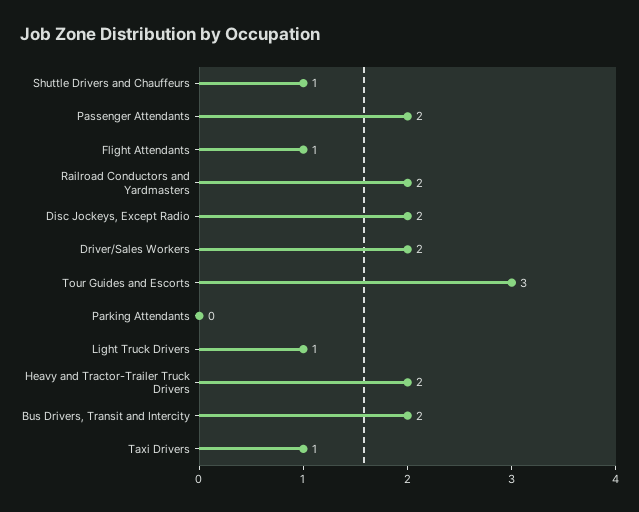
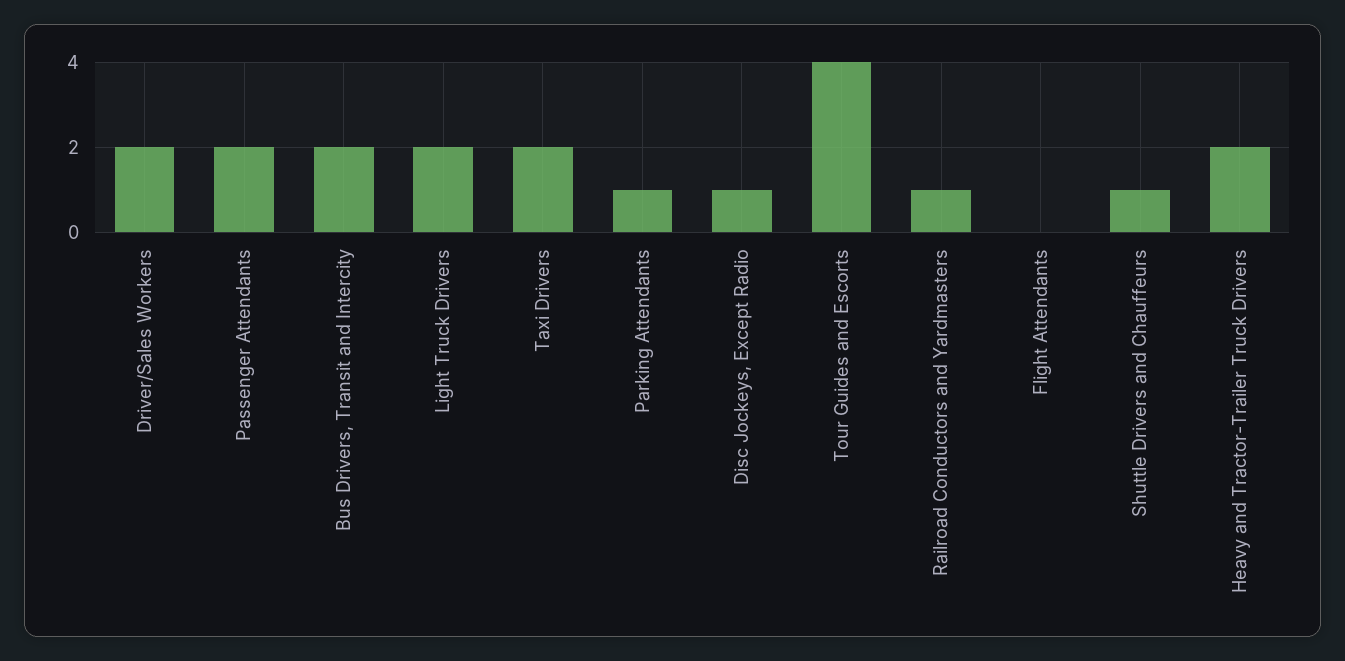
Flight Attendants: 1 -> 0
Railroad Conductors and Yardmasters: 2 -> 1
Disc Jockeys, Except Radio: 2 -> 1
Tour Guides and Escorts: 3 -> 4
Parking Attendants: 0 -> 1
Light Truck Drivers: 1 -> 2
Taxi Drivers: 1 -> 2

